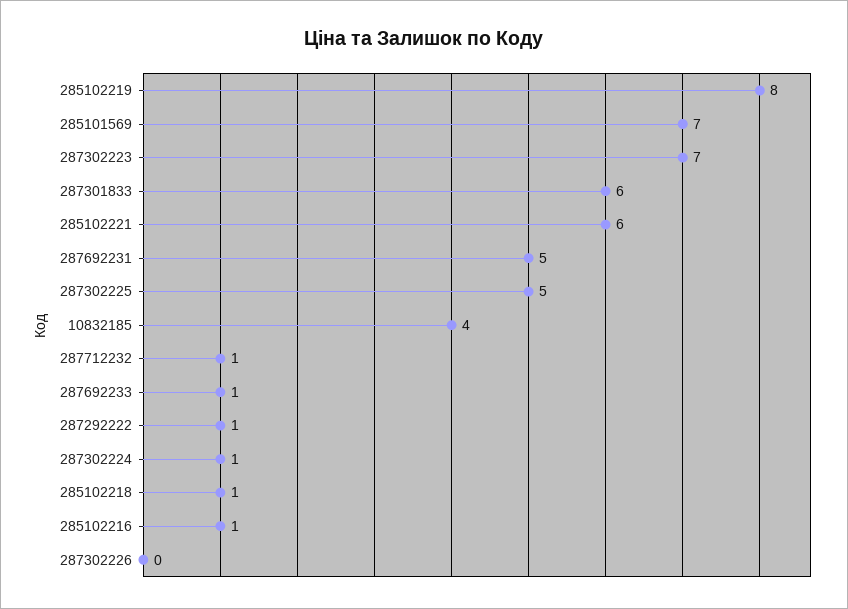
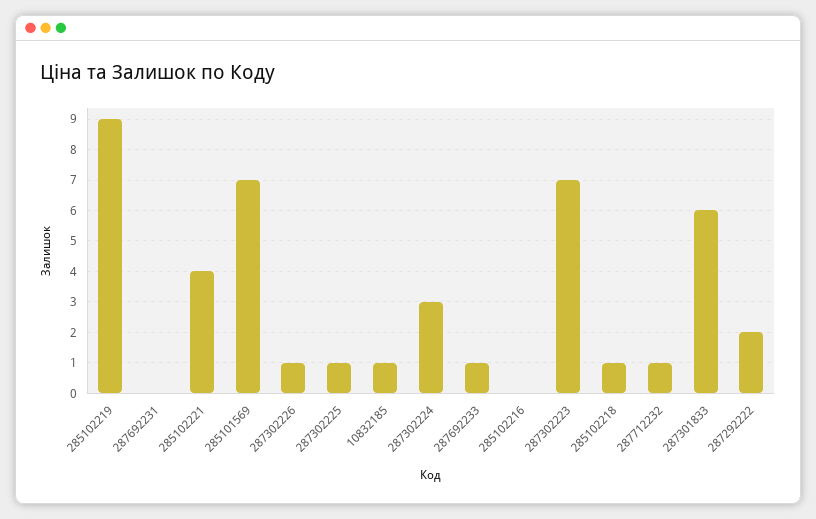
285102219: 8 -> 9
285102221: 6 -> 4
287692231: 5 -> 0
287302225: 5 -> 1
10832185: 4 -> 1
287292222: 1 -> 2
287302224: 1 -> 3
285102216: 1 -> 0
287302226: 0 -> 1

